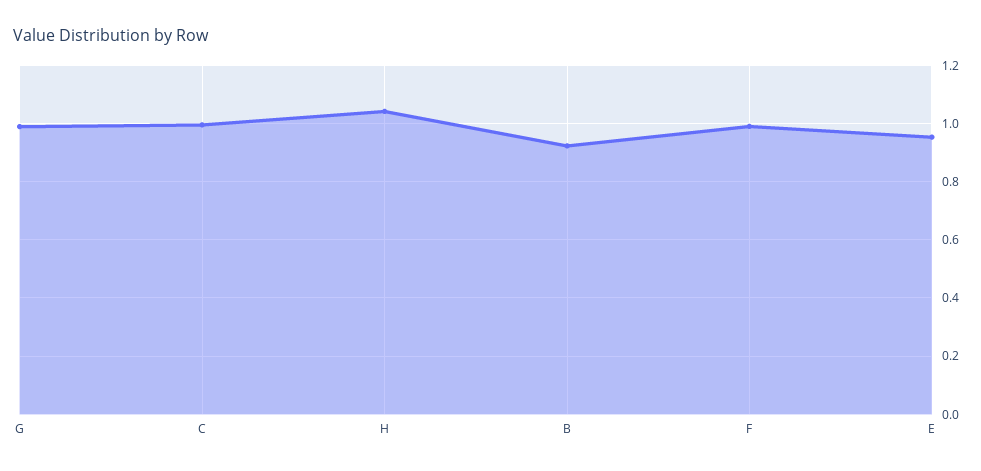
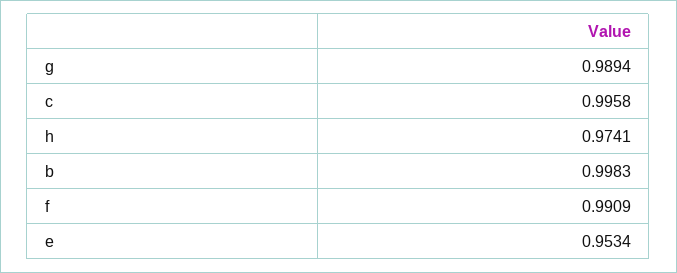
H: 1.05 -> 0.9741
B: 0.925 -> 0.9983

